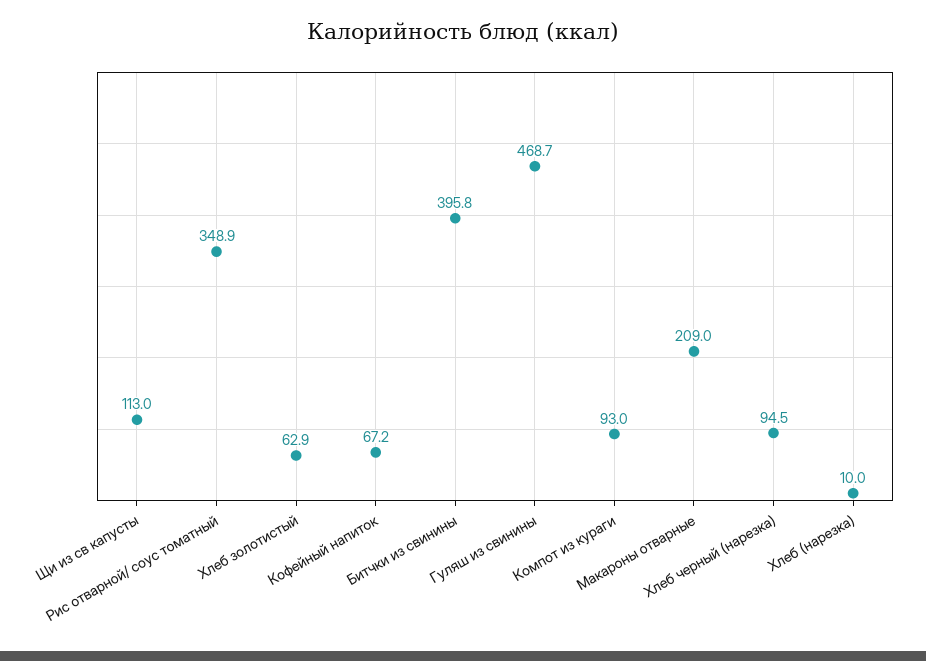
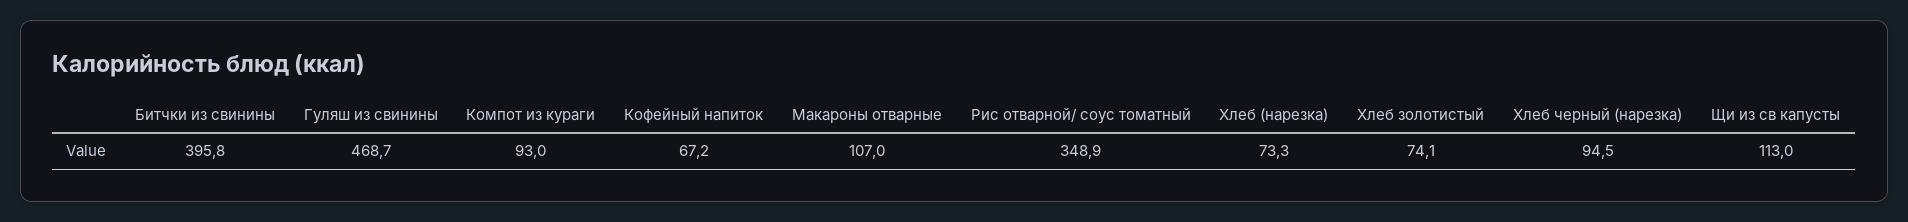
Хлеб золотистый: 62.9 -> 74.1
Макароны отварные: 209 -> 107
Хлеб (нарезка): 10 -> 73.3

